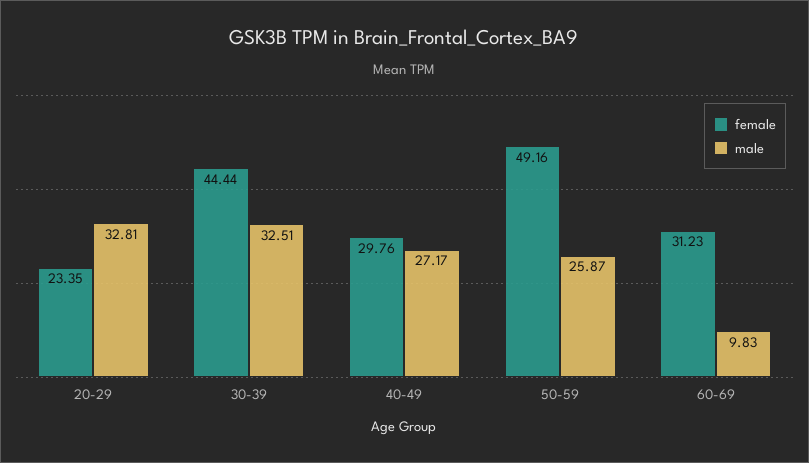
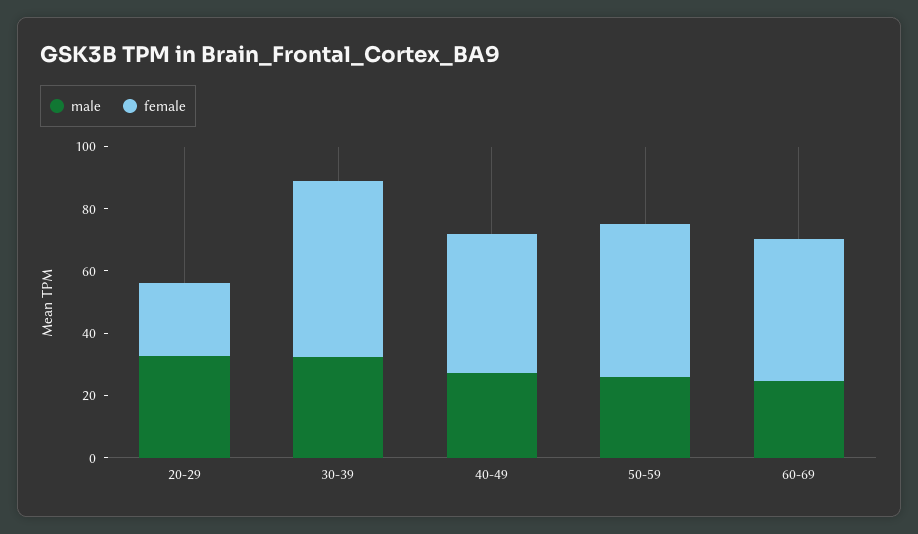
female, 30-39: 44.44 -> 55
female, 40-49: 29.76 -> 45
female, 60-69: 31.23 -> 45
male, 60-69: 9.83 -> 25

